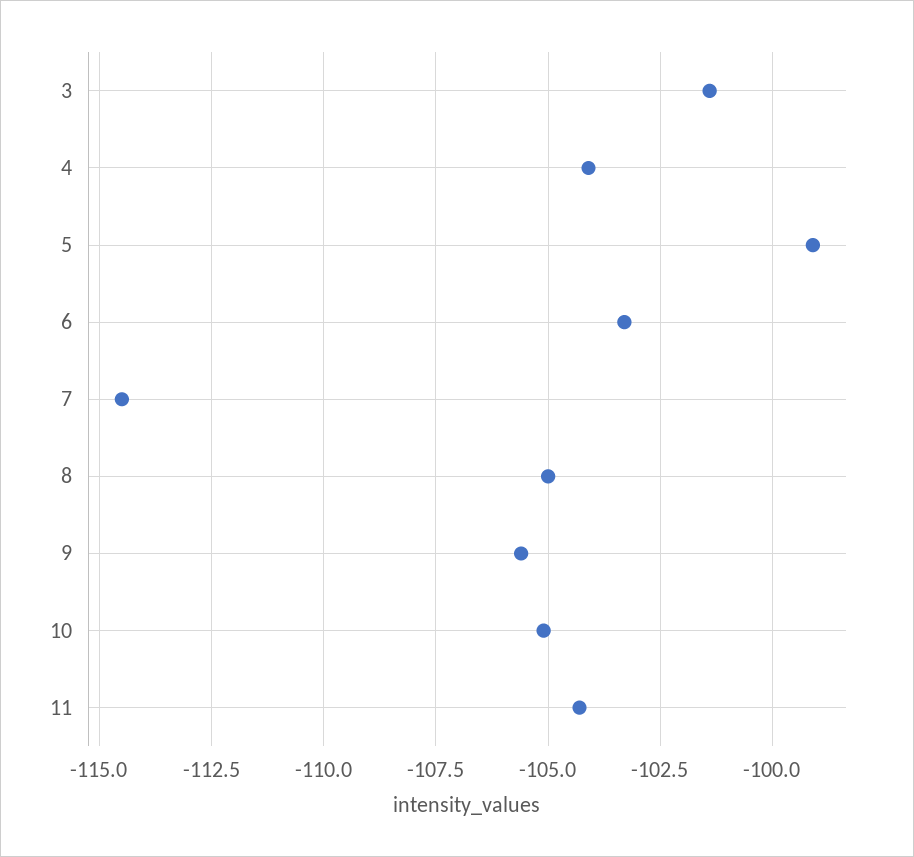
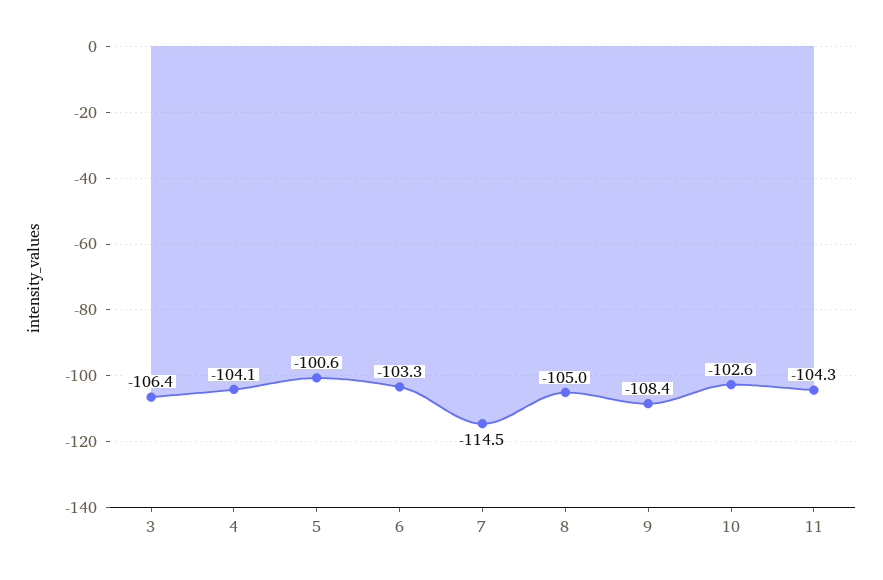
3: -101.5 -> -106.4
5: -99 -> -100.6
9: -105.5 -> -108.4
10: -105 -> -102.6

